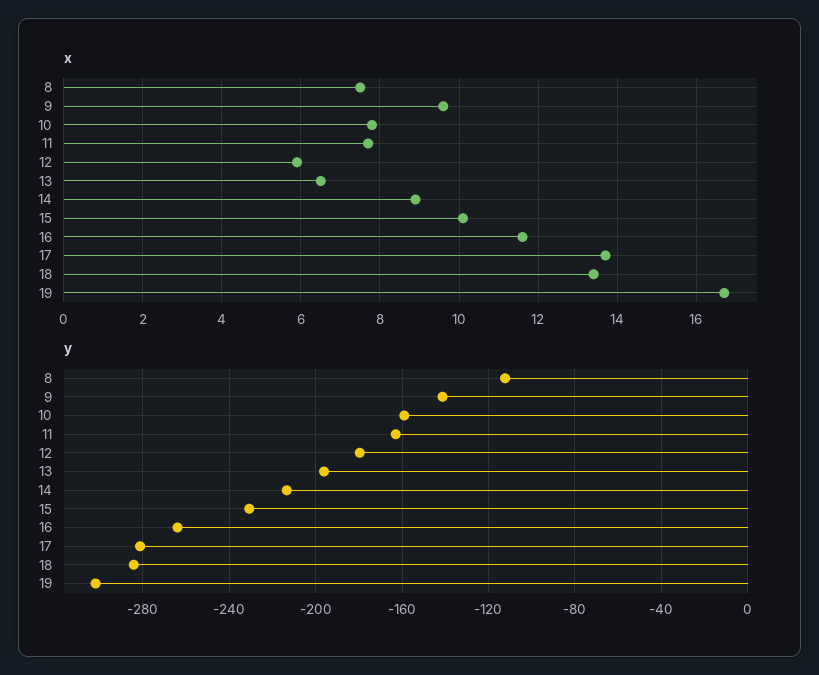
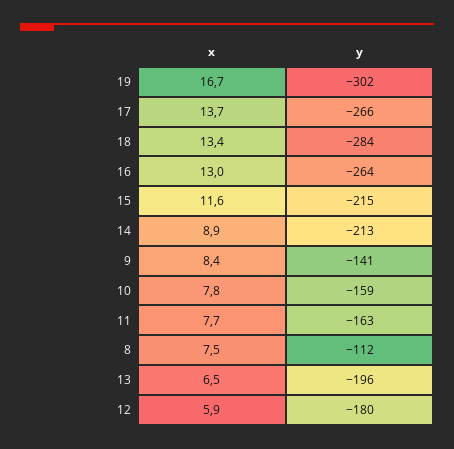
x, 9: 9.5 -> 8.4
x, 15: 10 -> 11.6
x, 16: 11.5 -> 13
y, 15: -230 -> -215
y, 17: -280 -> -266

